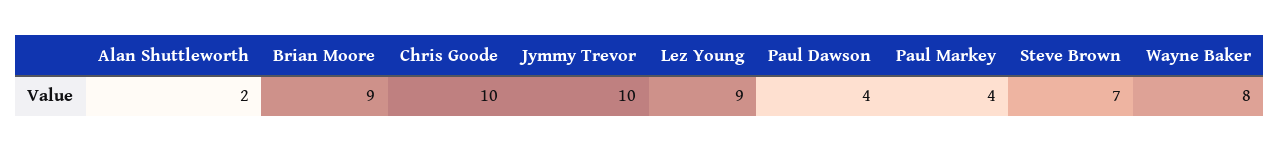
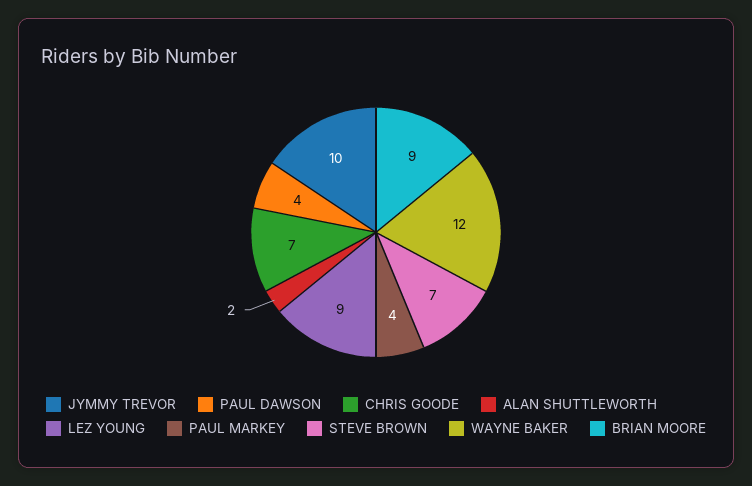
Chris Goode: 10 -> 7
Wayne Baker: 8 -> 12

